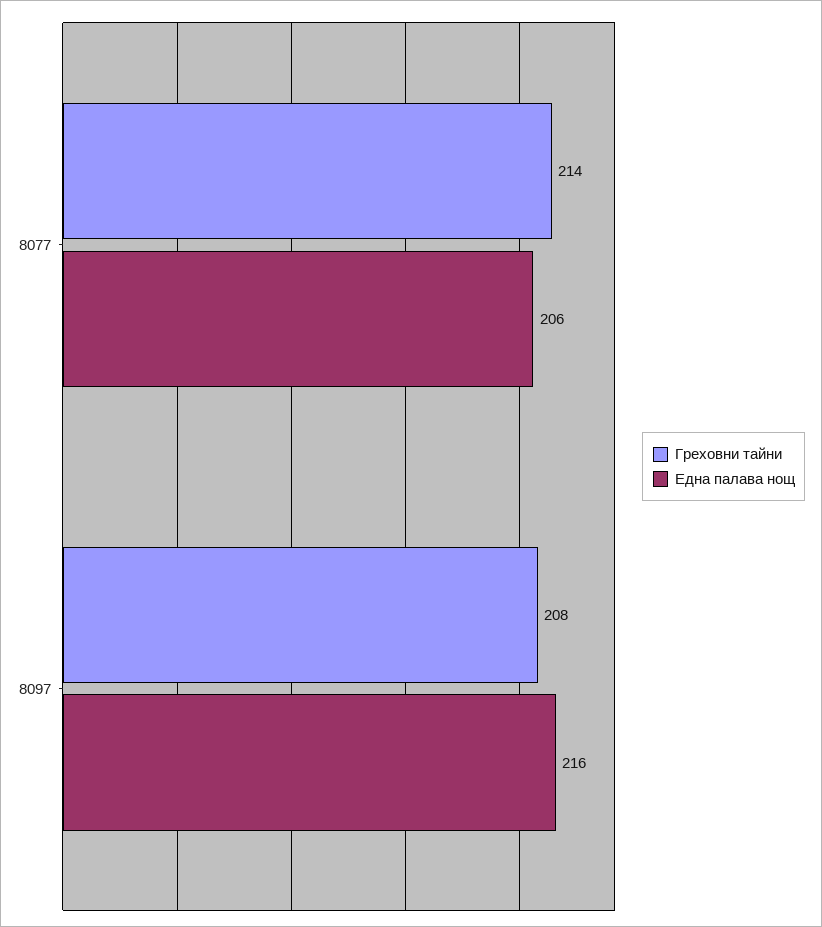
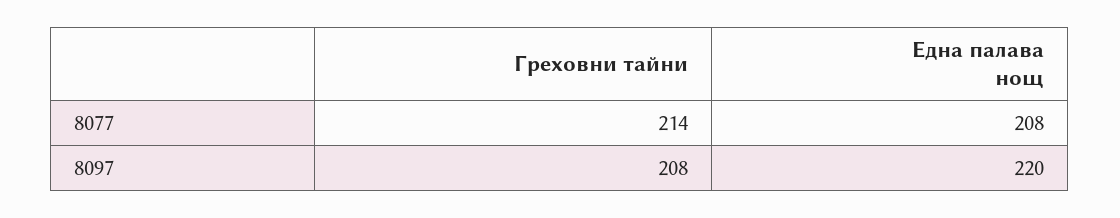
Една палава нощ, 8077: 206 -> 208
Една палава нощ, 8097: 216 -> 220

